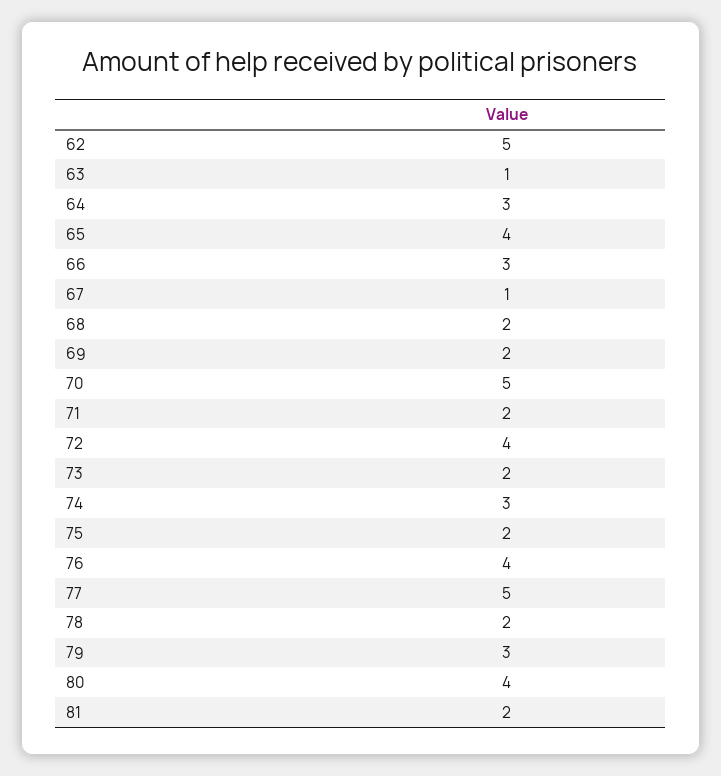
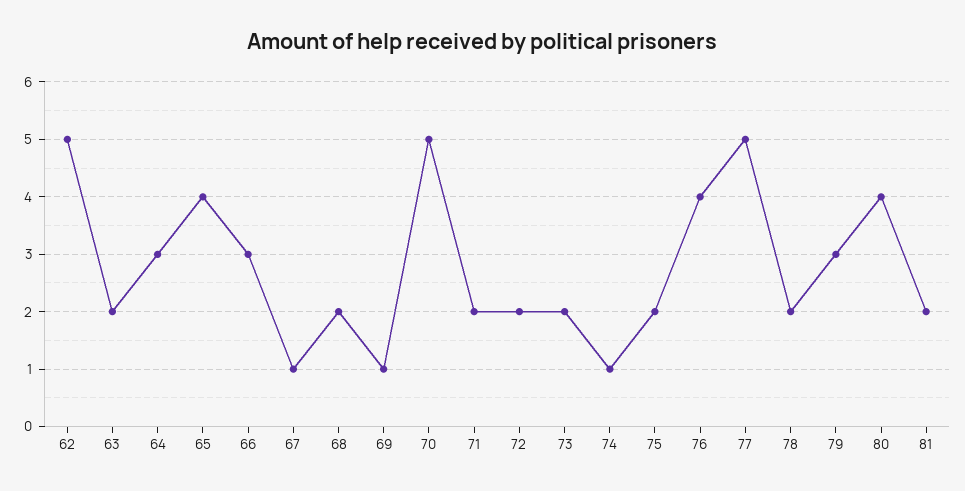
63: 1 -> 2
69: 2 -> 1
72: 4 -> 2
74: 3 -> 1

